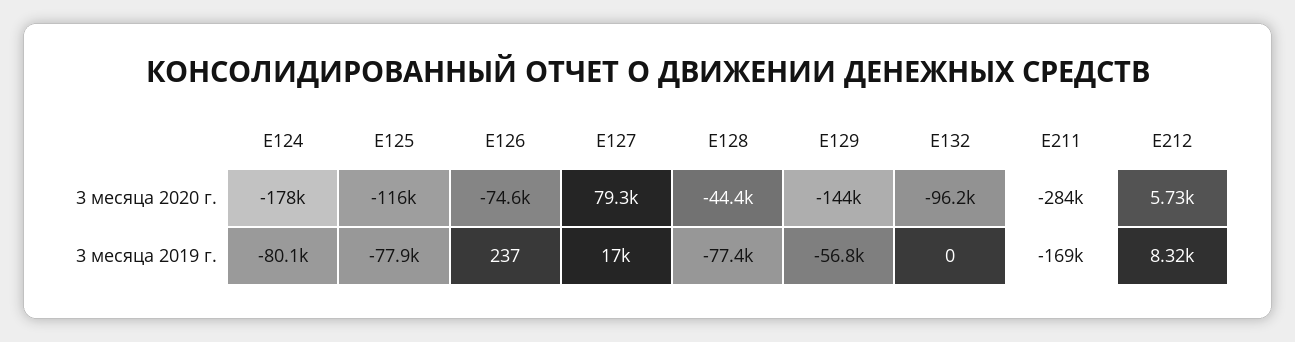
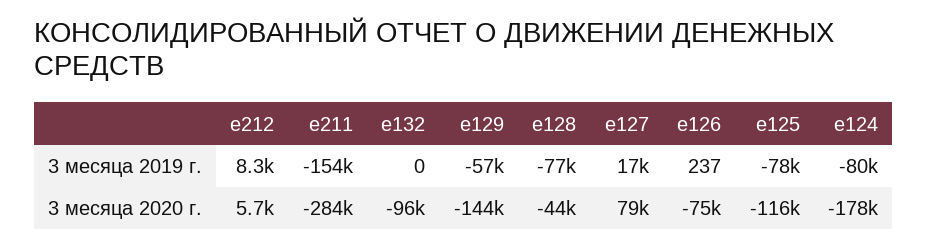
E211, 3 месяца 2019 г.: -169000 -> -154000

